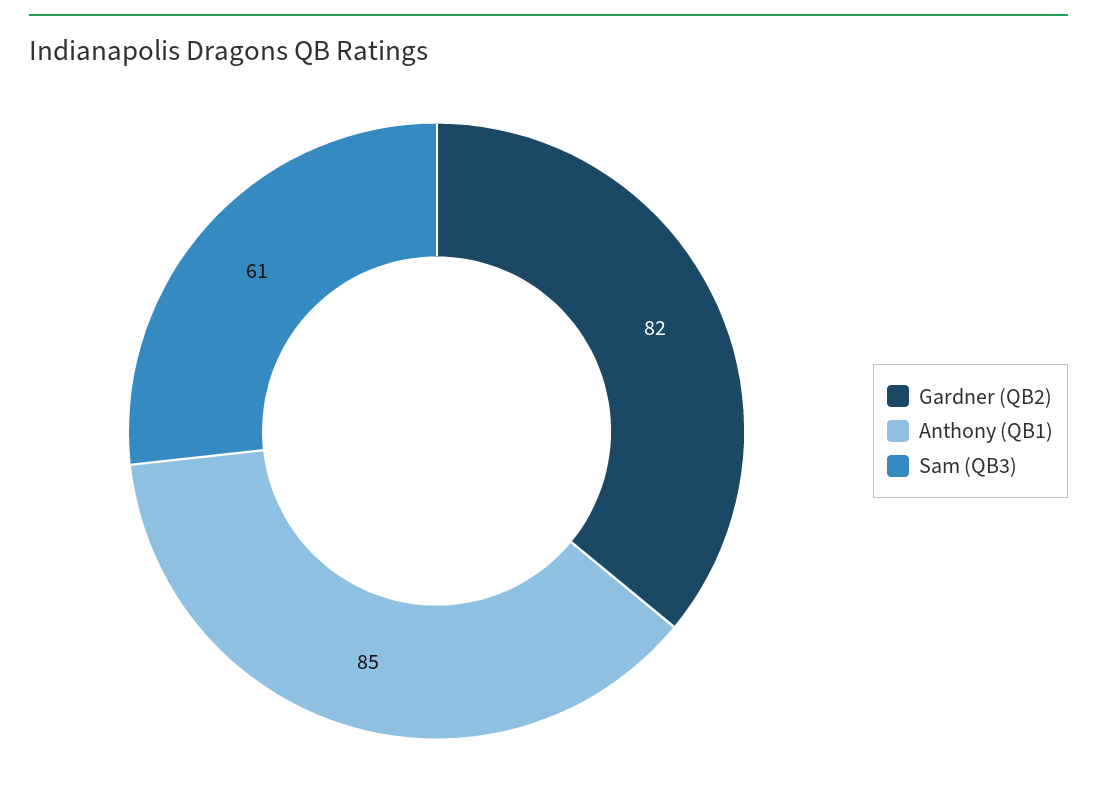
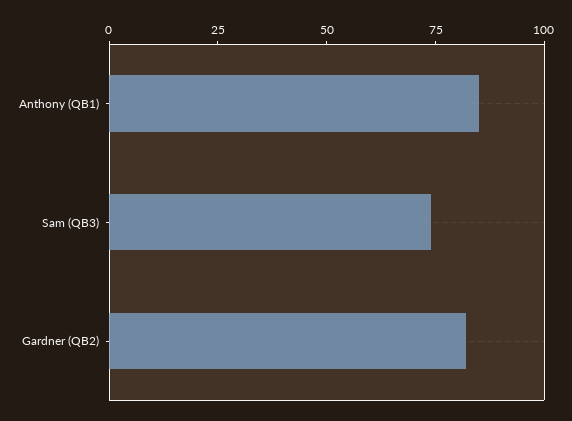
Sam (QB3): 61 -> 75

